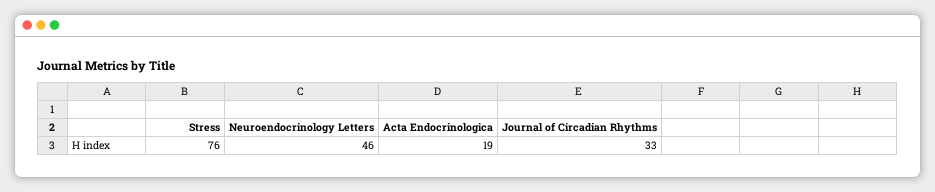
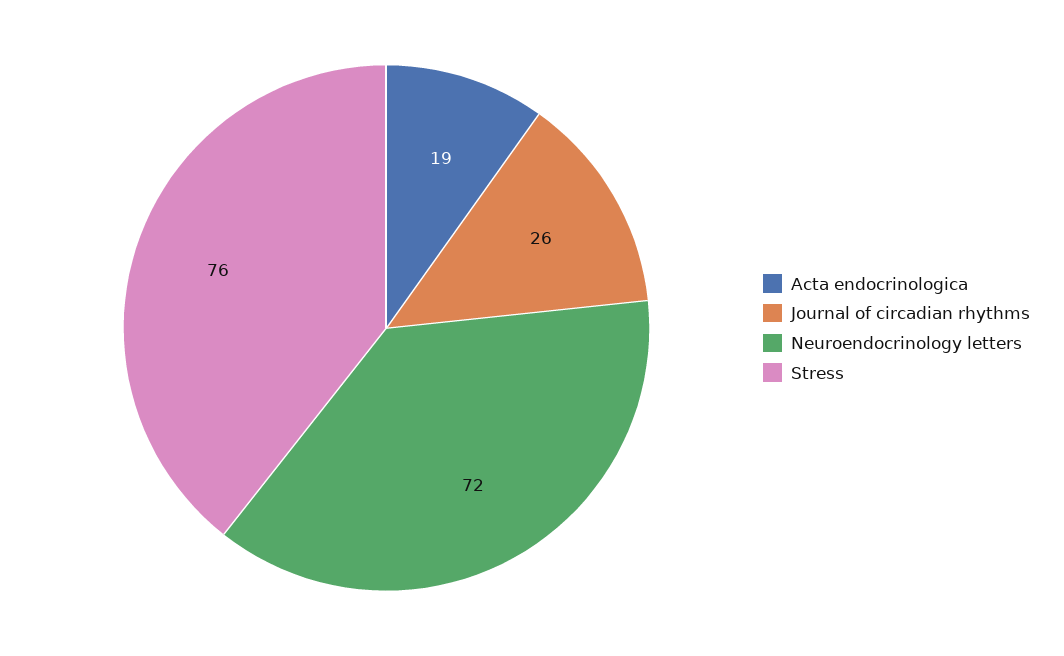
Neuroendocrinology Letters: 46 -> 72
Journal of Circadian Rhythms: 33 -> 26

